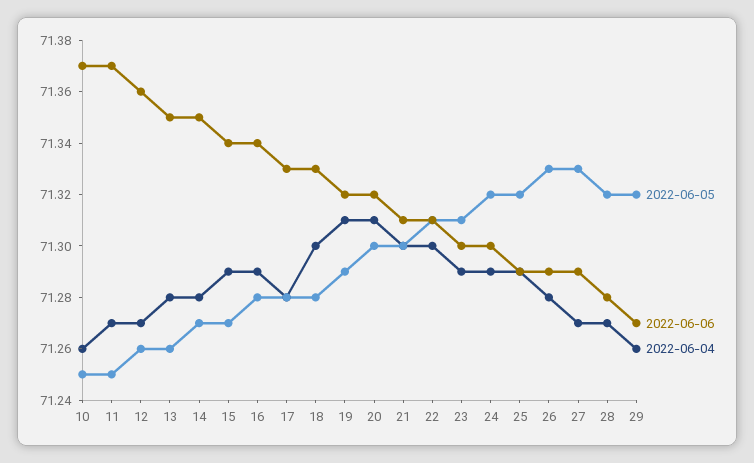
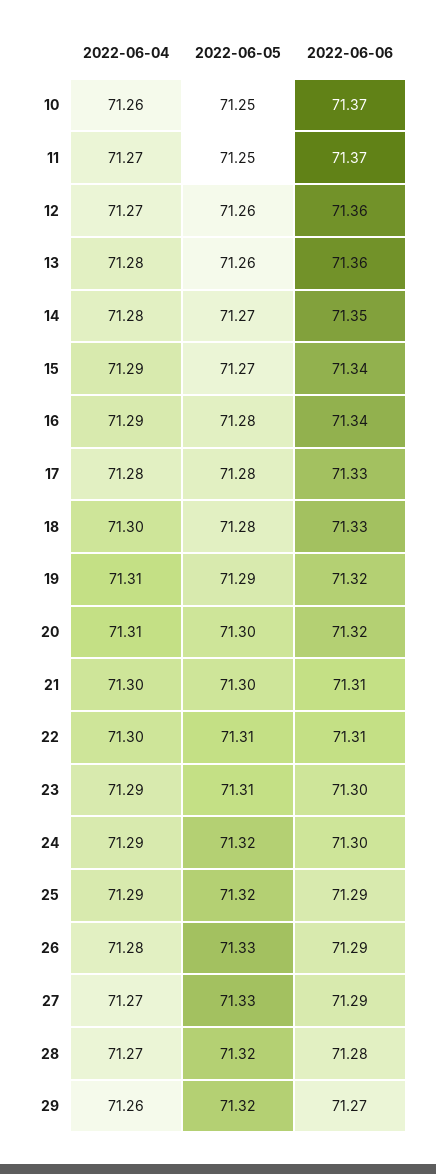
2022-06-06, 13: 71.35 -> 71.36

